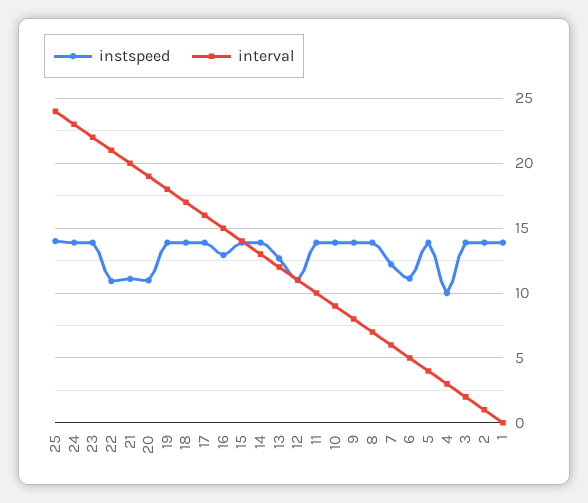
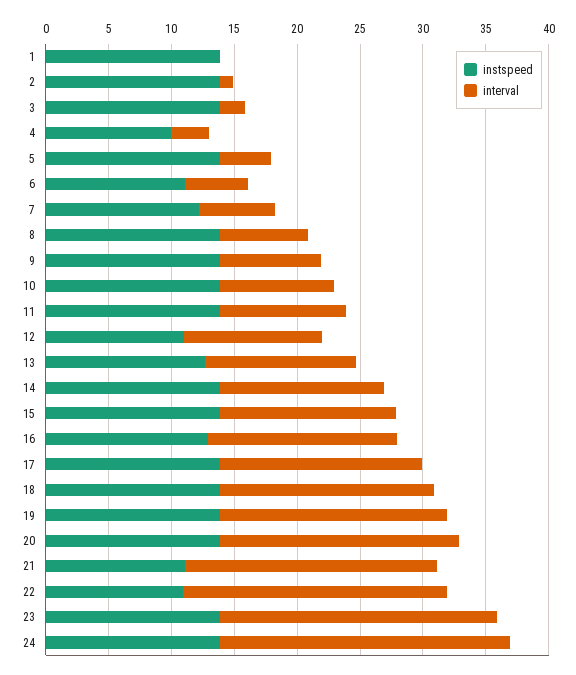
instspeed, 25: 14 -> none
interval, 25: 24 -> none
instspeed, 20: 11 -> 14

